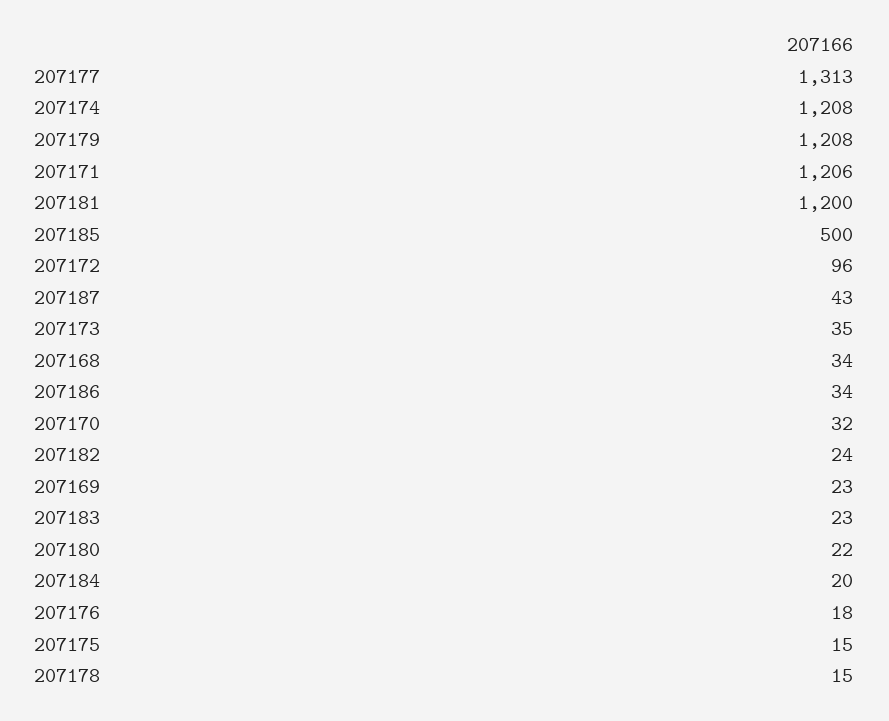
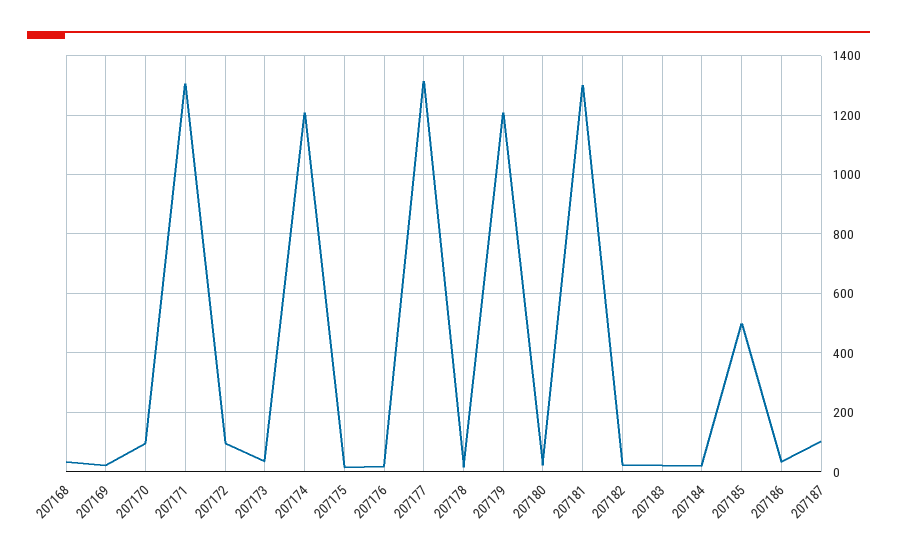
207171: 1206 -> 1300
207181: 1200 -> 1300
207187: 43 -> 100
207170: 32 -> 100

